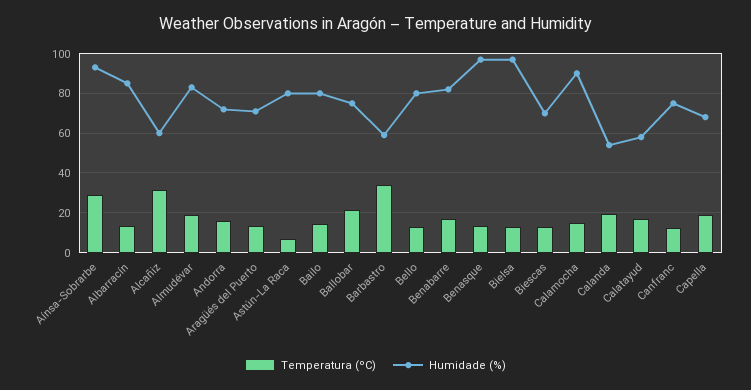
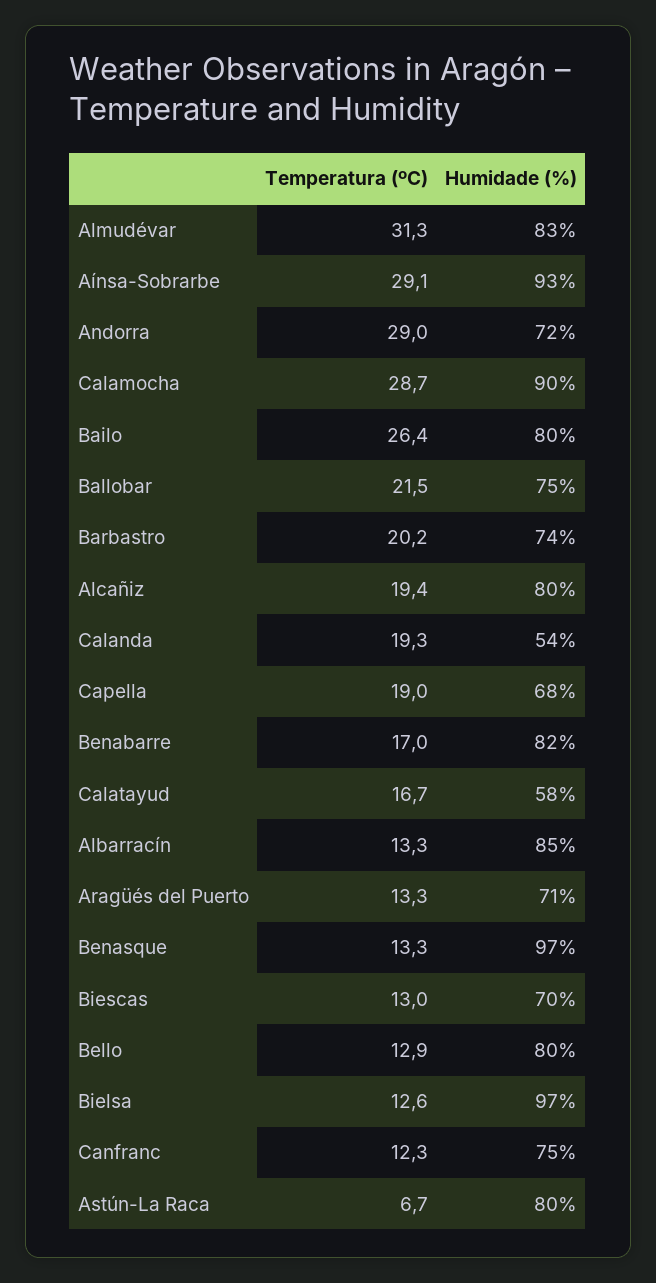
Temperatura (ºC), Alcañiz: 30 -> 19.4
Humidade (%), Alcañiz: 60 -> 80
Temperatura (ºC), Almudévar: 20 -> 31.3
Temperatura (ºC), Andorra: 15 -> 29
Temperatura (ºC), Bailo: 15 -> 26.4
Temperatura (ºC), Barbastro: 35 -> 20.2
Humidade (%), Barbastro: 60 -> 74
Temperatura (ºC), Calamocha: 15 -> 28.7

